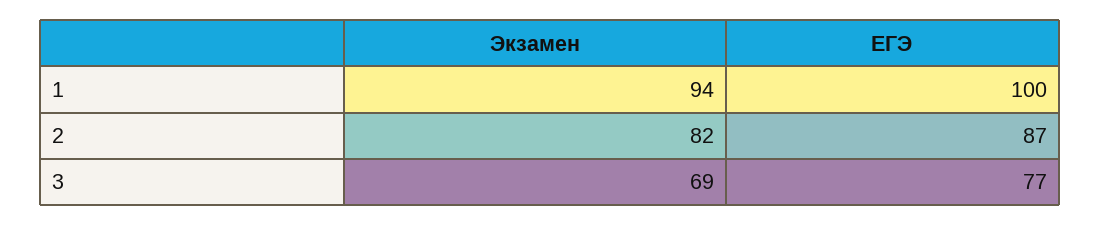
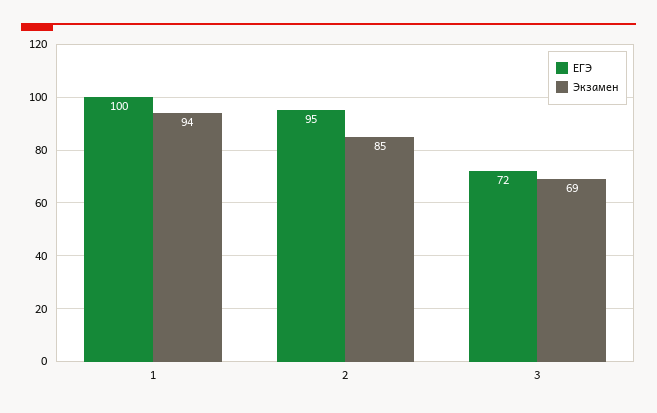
Экзамен, 2: 82 -> 85
ЕГЭ, 2: 87 -> 95
ЕГЭ, 3: 77 -> 72

